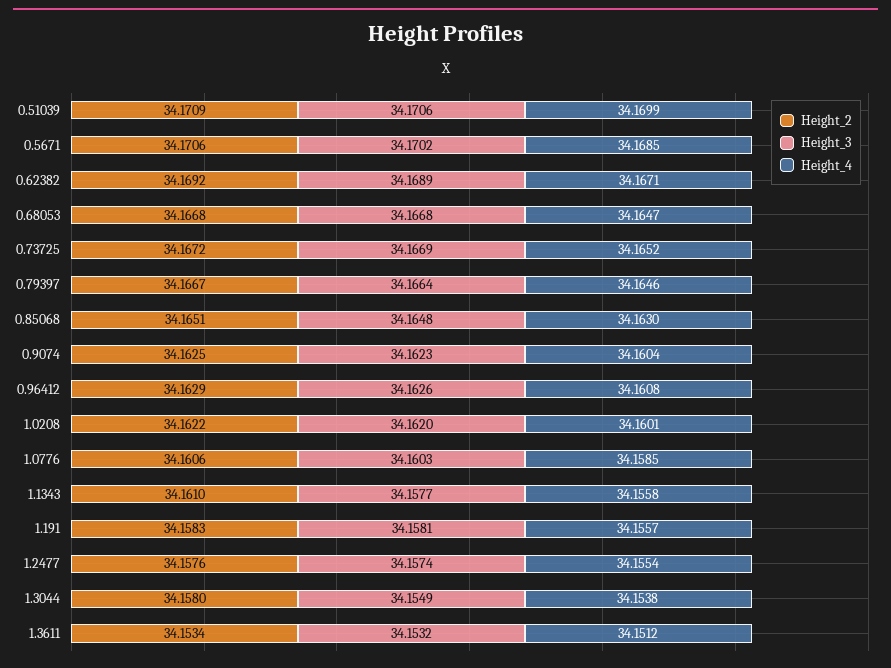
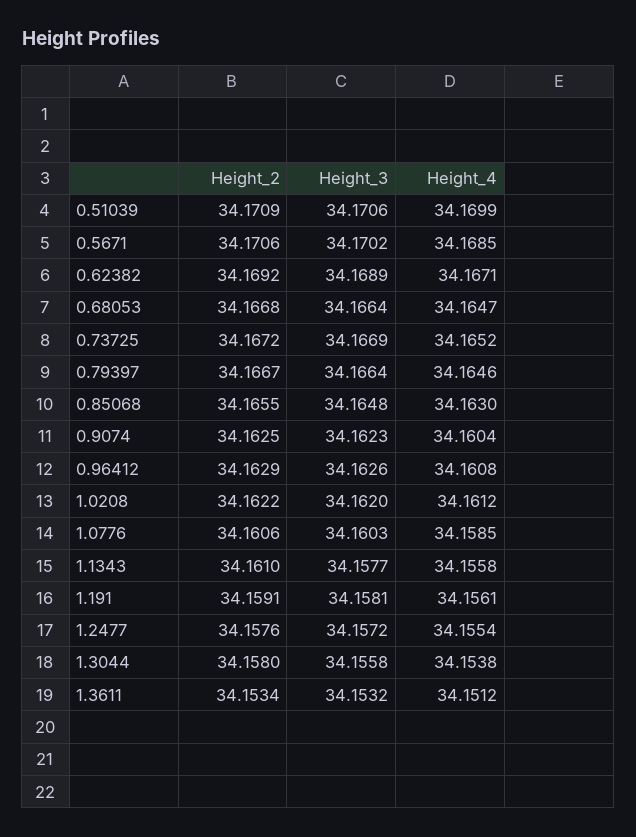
Height_3, 0.68053: 34.1668 -> 34.1664
Height_2, 0.85068: 34.1651 -> 34.1655
Height_4, 1.0208: 34.1601 -> 34.1612
Height_2, 1.191: 34.1583 -> 34.1591
Height_4, 1.191: 34.1557 -> 34.1561
Height_3, 1.2477: 34.1574 -> 34.1572
Height_3, 1.3044: 34.1549 -> 34.1558

